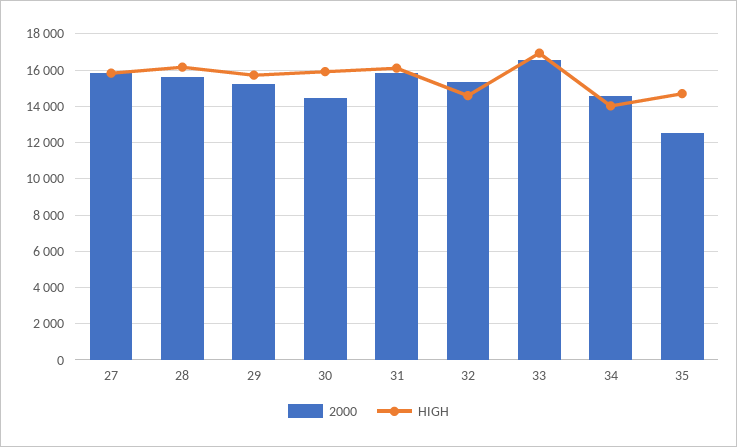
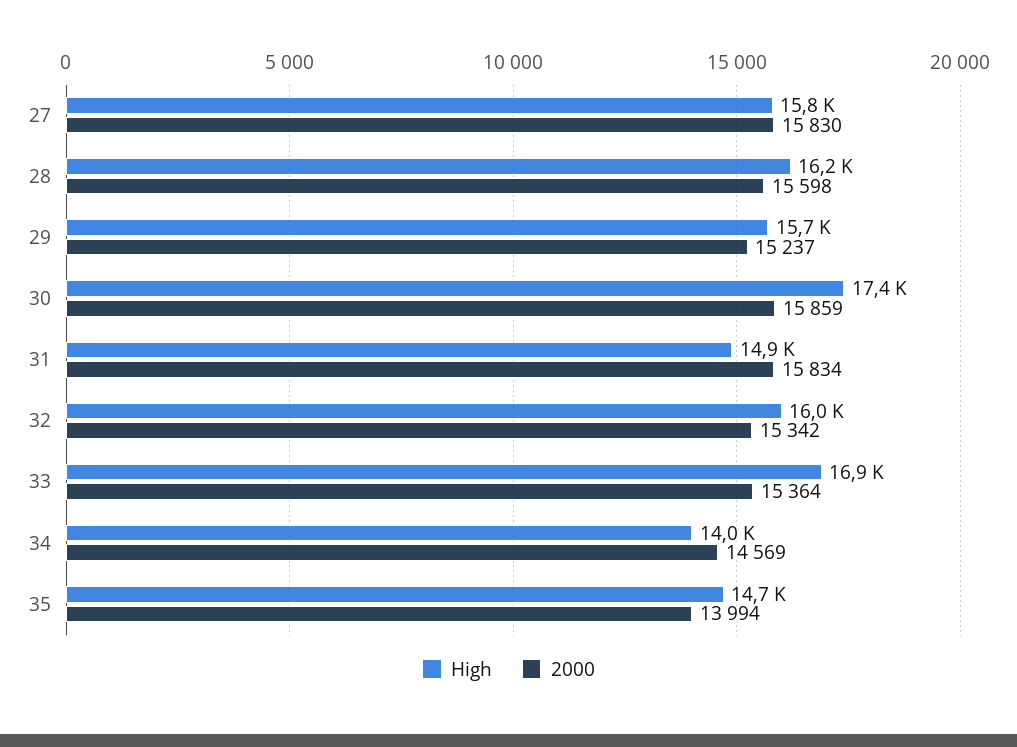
2000, 30: 14500 -> 15859
HIGH, 30: 16000 -> 17400
HIGH, 31: 16000 -> 14900
HIGH, 32: 14500 -> 16000
2000, 33: 16500 -> 15364
2000, 35: 12500 -> 13994

